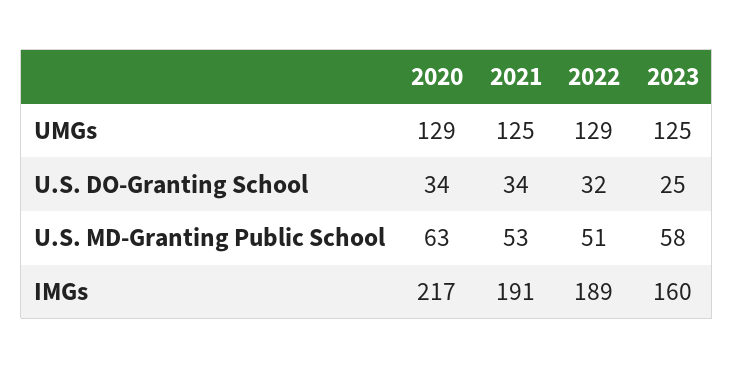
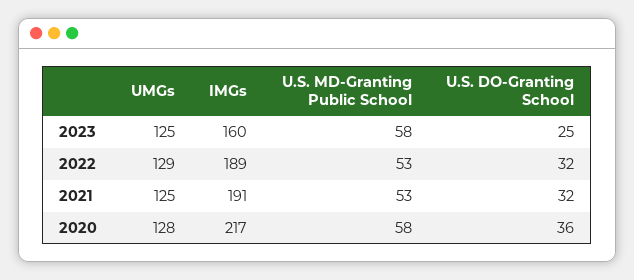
2020, UMGs: 129 -> 128
2020, U.S. DO-Granting School: 34 -> 36
2021, U.S. DO-Granting School: 34 -> 32
2020, U.S. MD-Granting Public School: 63 -> 58
2022, U.S. MD-Granting Public School: 51 -> 53

